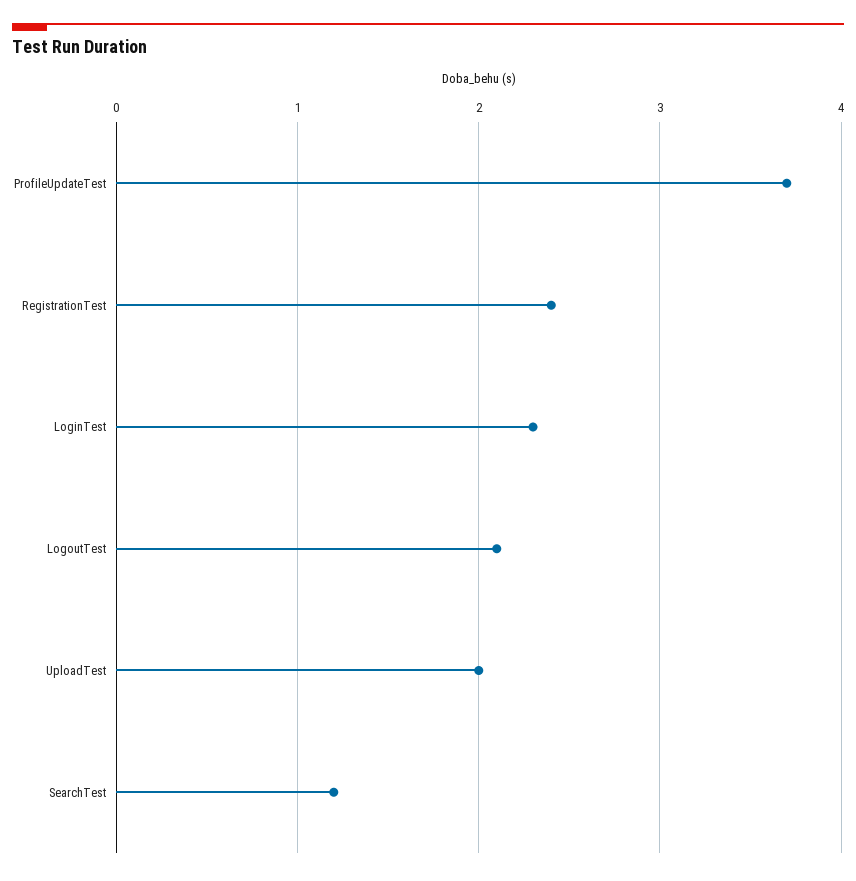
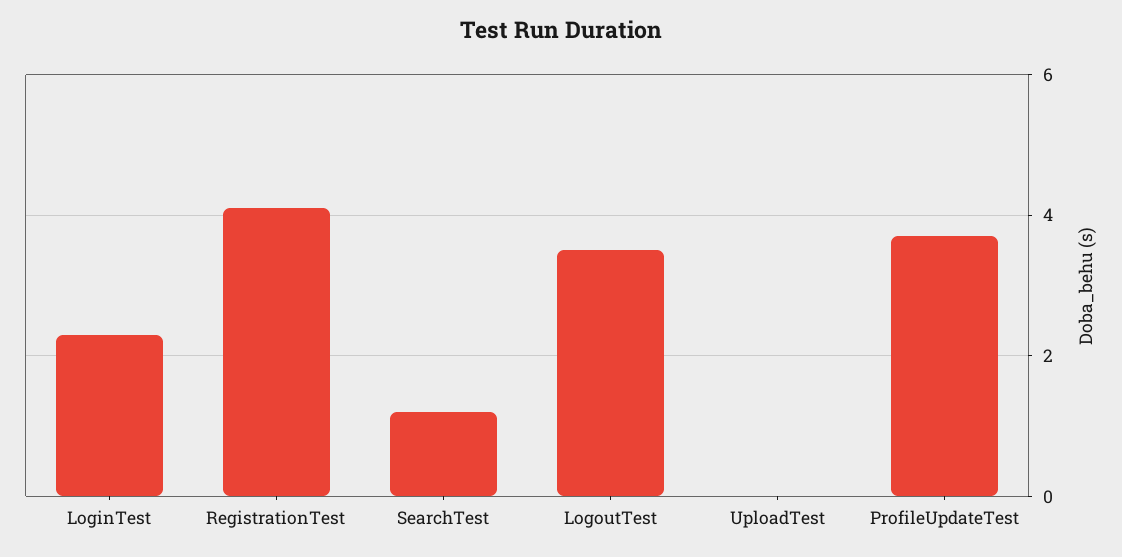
RegistrationTest: 2.4 -> 4
LogoutTest: 2.1 -> 3.5
UploadTest: 2 -> 0

